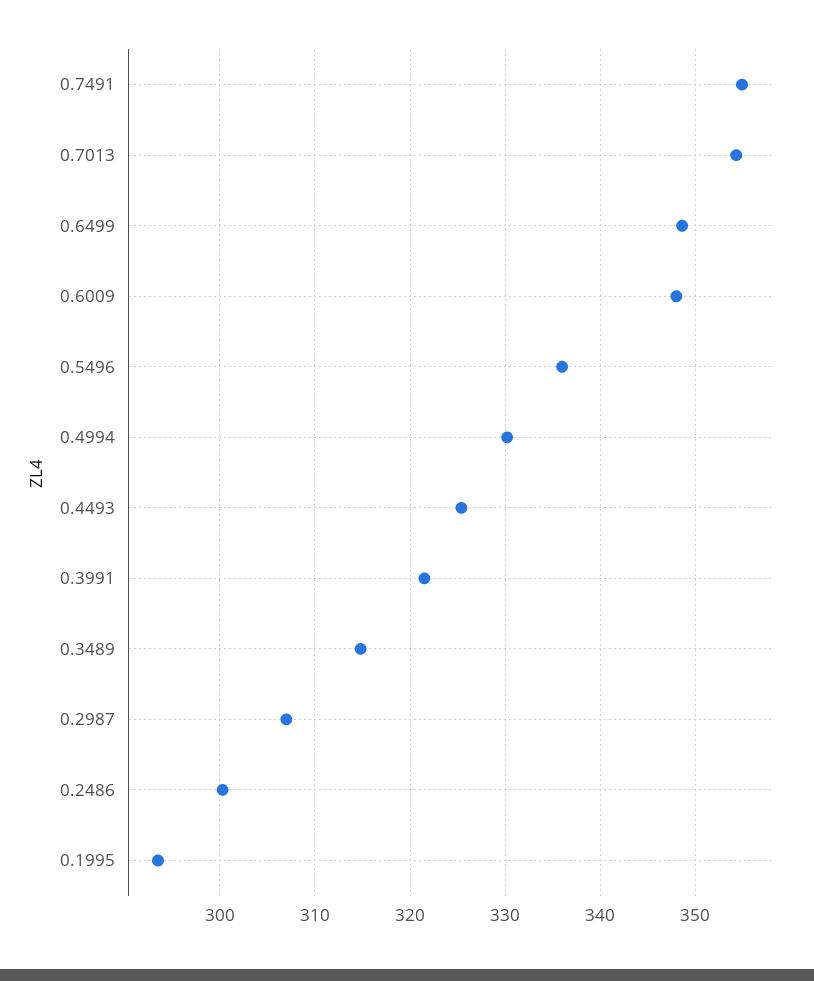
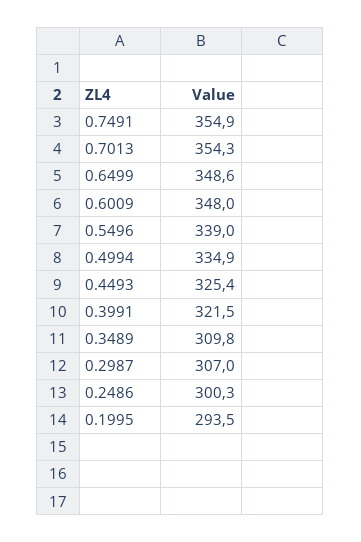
0.5496: 336 -> 339
0.4994: 330 -> 334.9
0.3489: 315 -> 309.8

